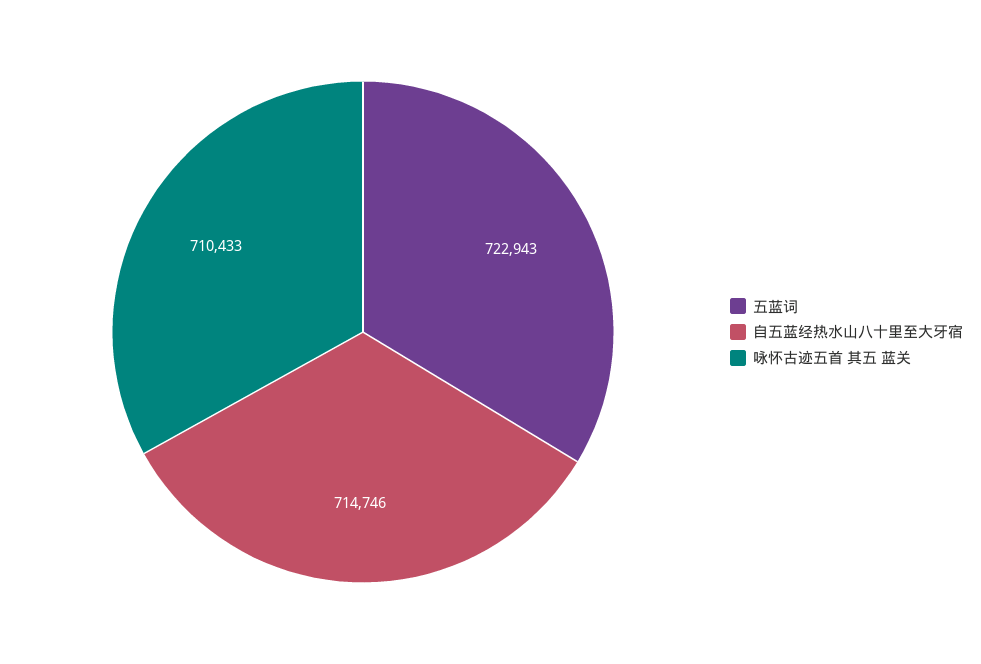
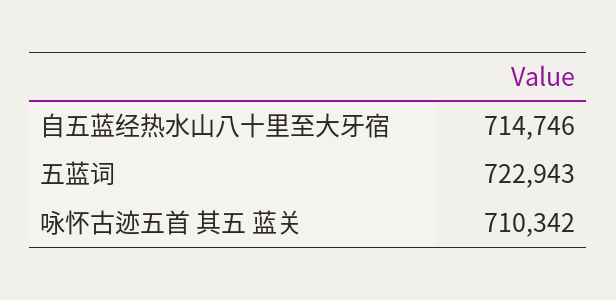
咏怀古迹五首 其五 蓝关: 710433 -> 710342

